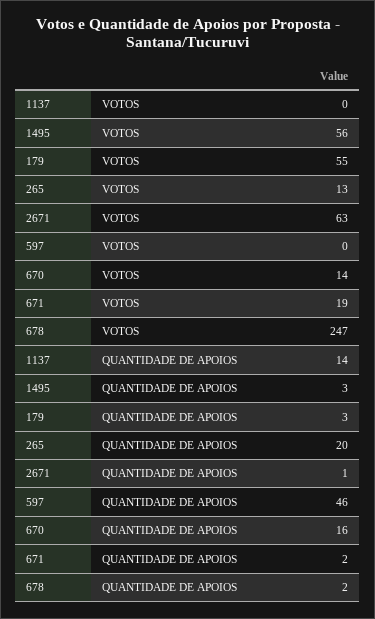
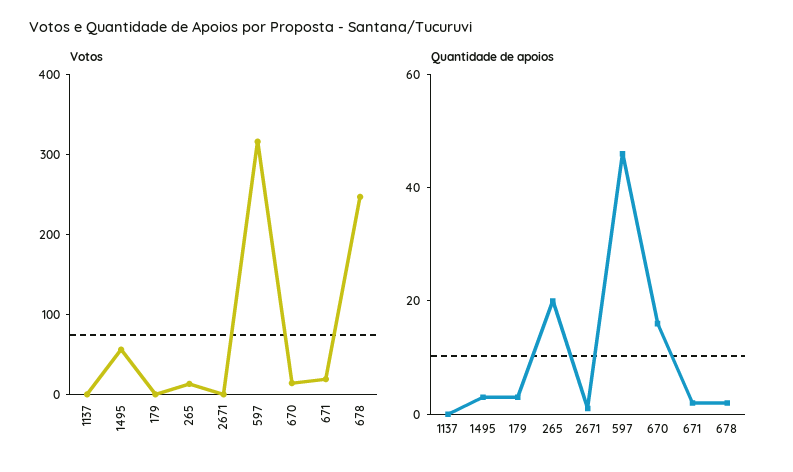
VOTOS, 179: 55 -> 0
VOTOS, 2671: 63 -> 0
VOTOS, 597: 0 -> 320
QUANTIDADE DE APOIOS, 1137: 14 -> 0

